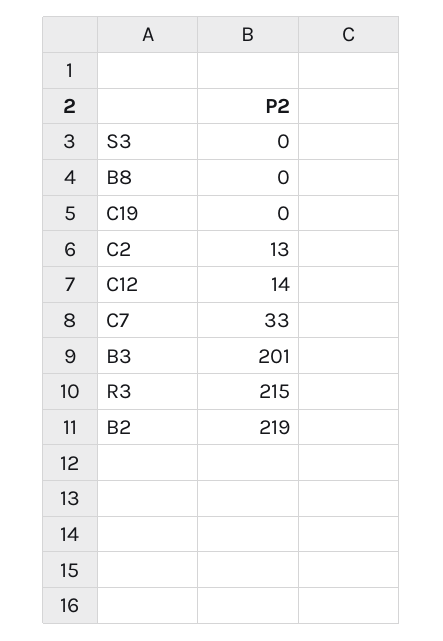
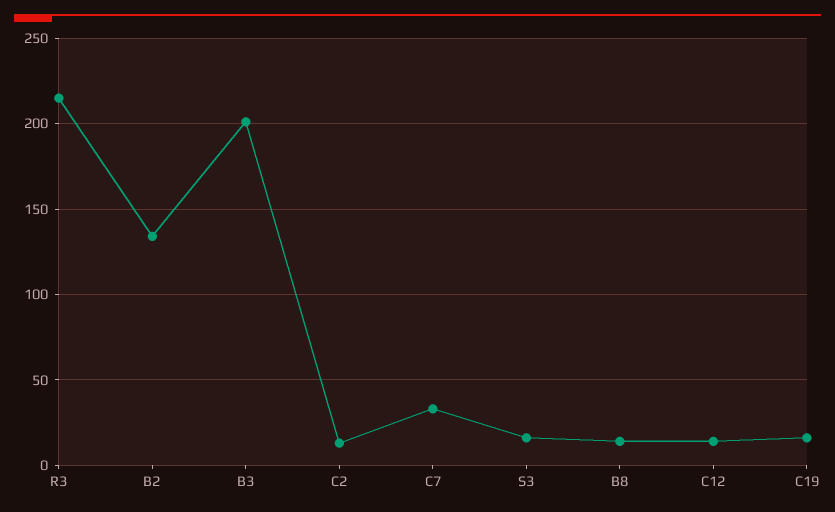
S3: 0 -> 15
B8: 0 -> 15
C19: 0 -> 15
B2: 219 -> 135

